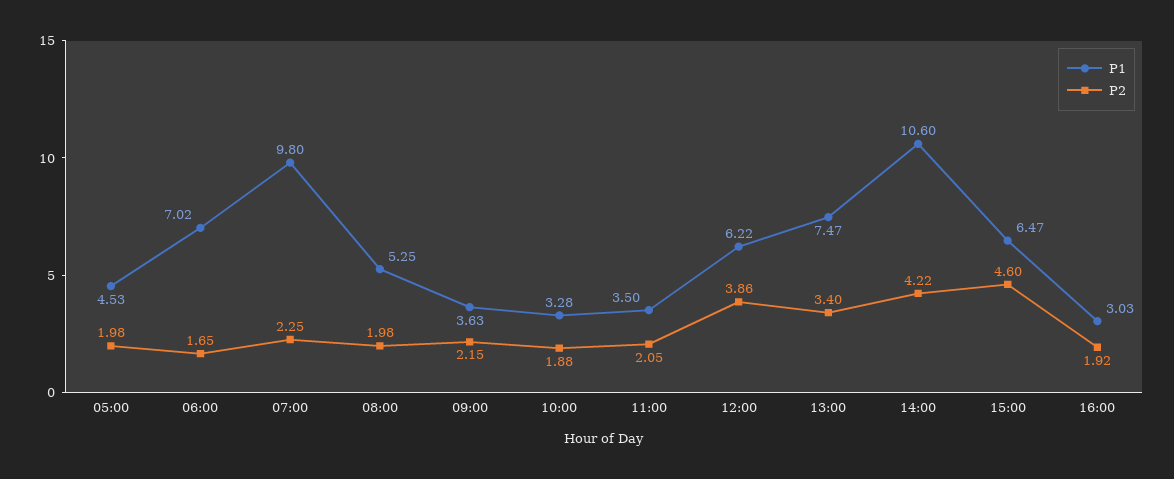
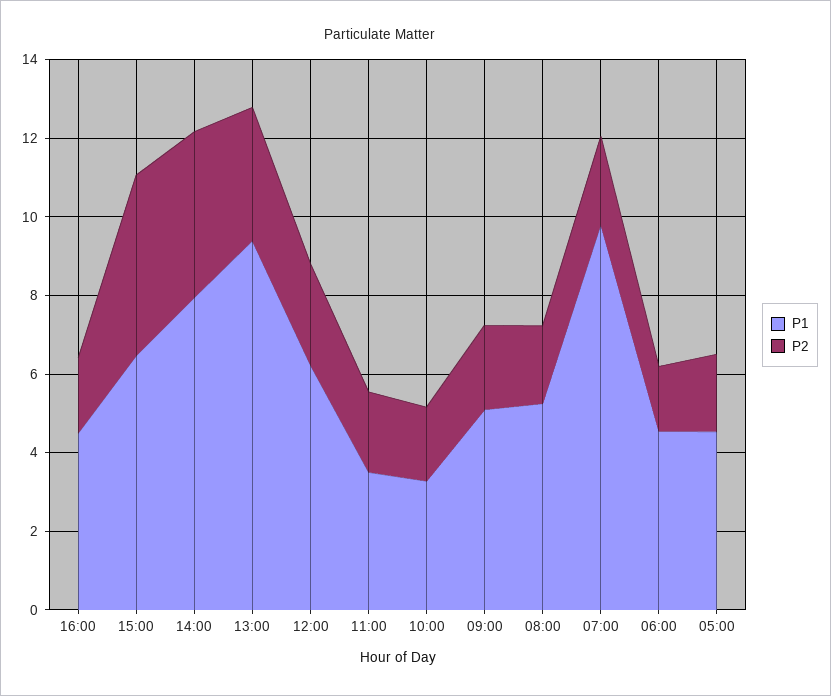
P1, 06:00: 7.02 -> 4.5
P1, 09:00: 3.63 -> 5
P2, 12:00: 3.86 -> 2.5
P1, 13:00: 7.47 -> 9.5
P1, 14:00: 10.6 -> 8
P1, 16:00: 3.03 -> 4.5

